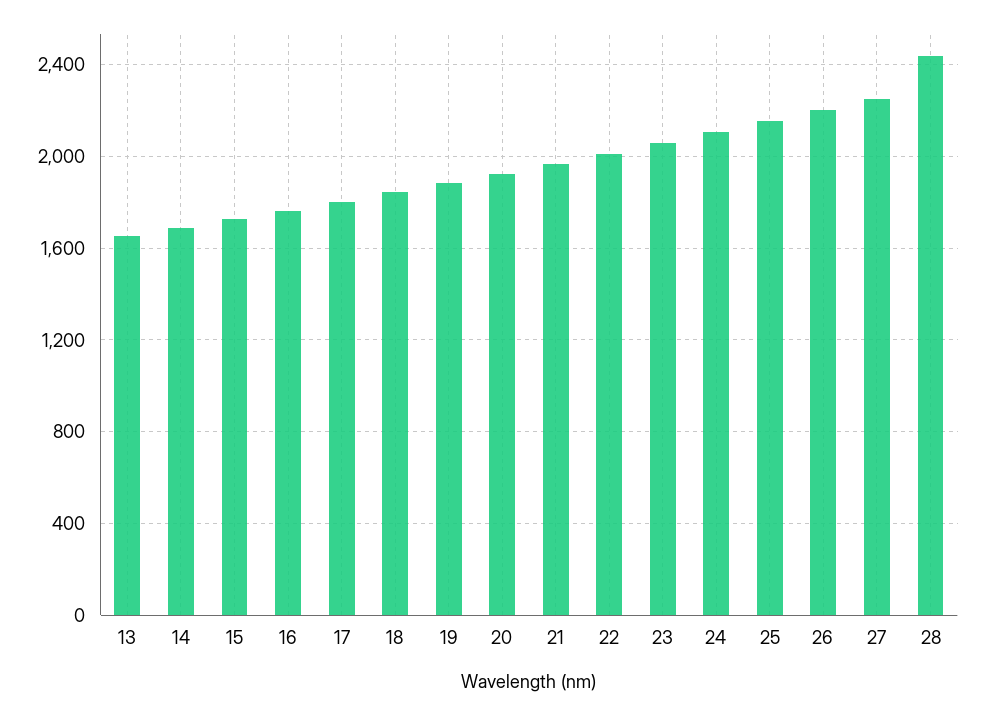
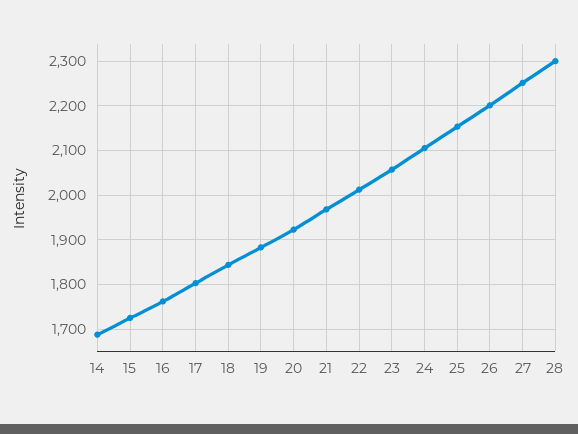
13: 1650 -> none
28: 2450 -> 2300

